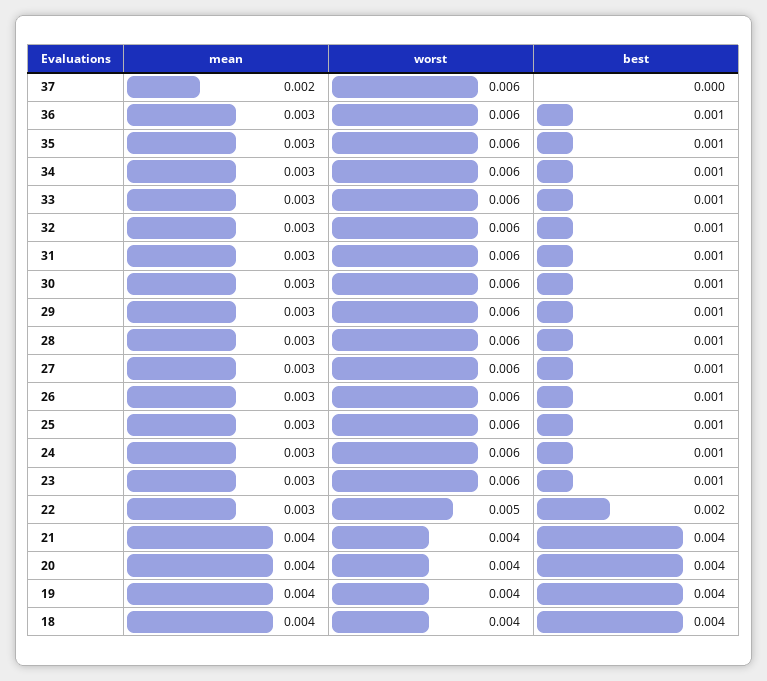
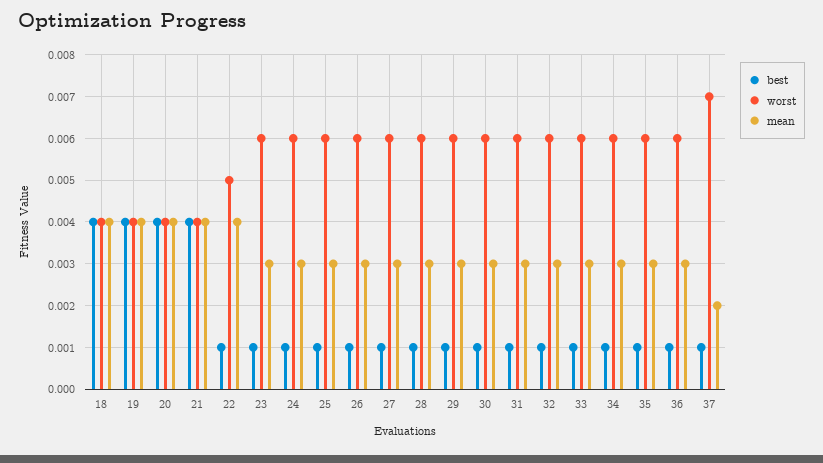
worst, 37: 0.006 -> 0.007
best, 37: 0 -> 0.001
mean, 22: 0.003 -> 0.004
best, 22: 0.002 -> 0.001

